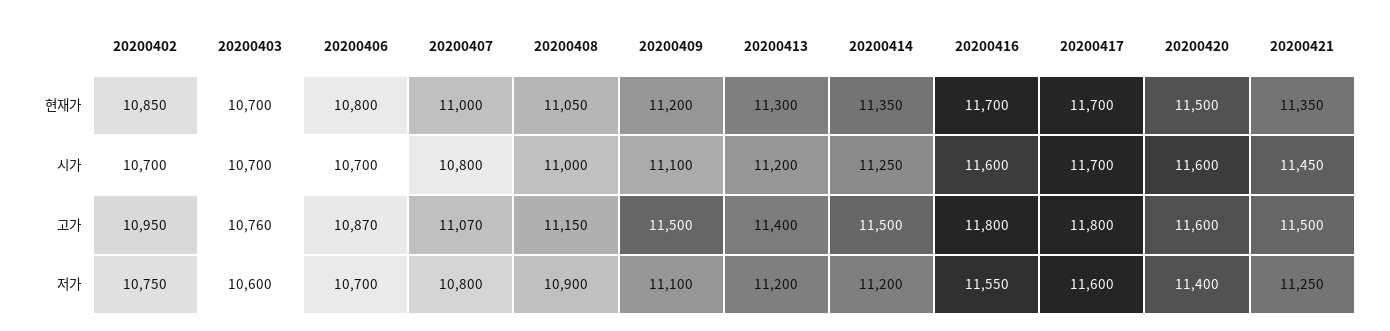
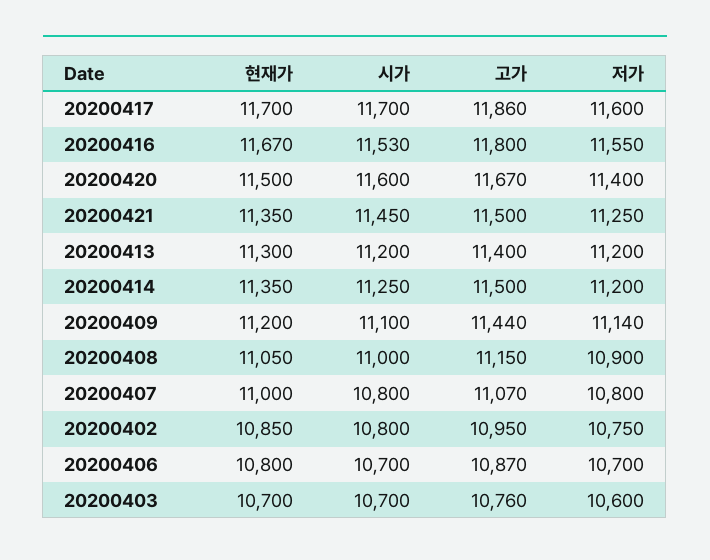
20200416, 현재가: 11700 -> 11670
20200402, 시가: 10700 -> 10800
20200416, 시가: 11600 -> 11530
20200409, 고가: 11500 -> 11440
20200417, 고가: 11800 -> 11860
20200420, 고가: 11600 -> 11670
20200409, 저가: 11100 -> 11140

